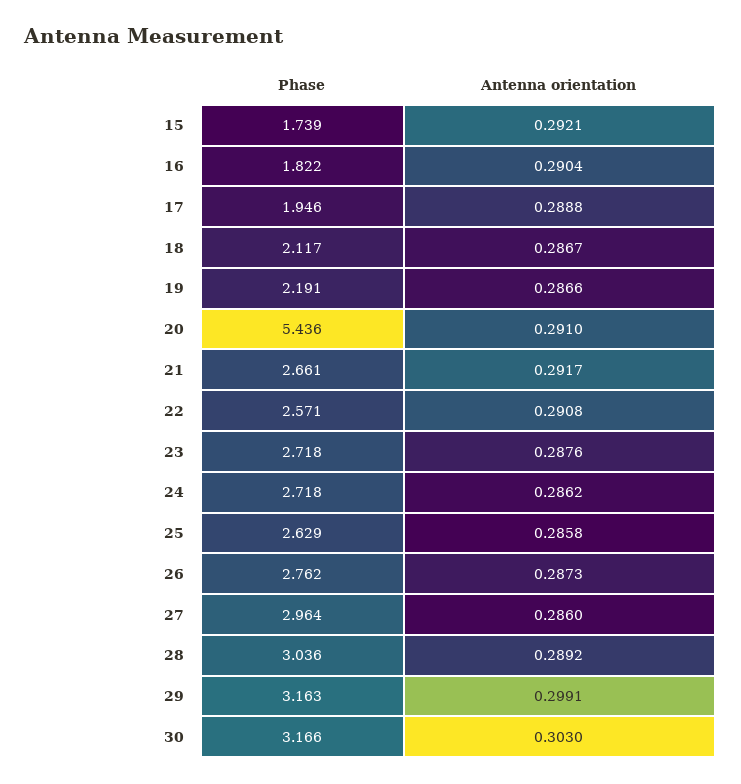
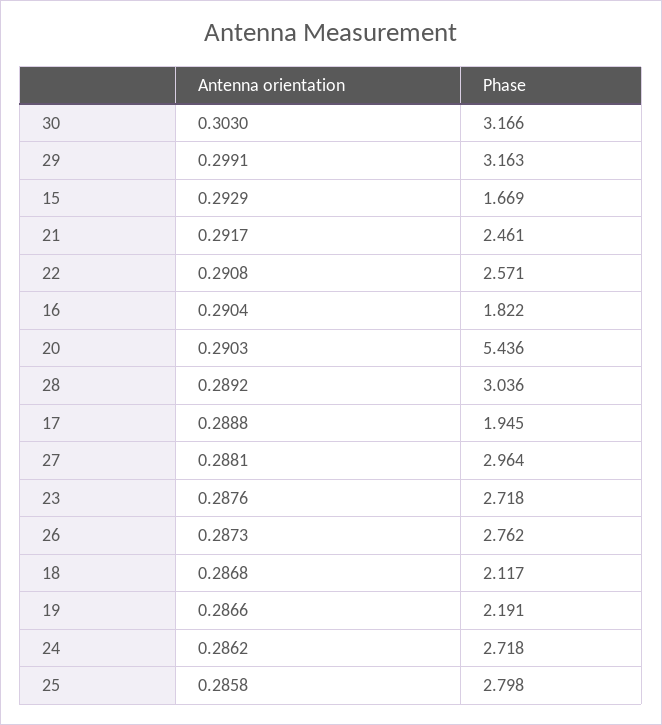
Phase, 15: 1.739 -> 1.669
Antenna orientation, 15: 0.2921 -> 0.2929
Phase, 17: 1.946 -> 1.945
Antenna orientation, 18: 0.2867 -> 0.2868
Antenna orientation, 20: 0.291 -> 0.2903
Phase, 21: 2.661 -> 2.461
Phase, 25: 2.629 -> 2.798
Antenna orientation, 27: 0.286 -> 0.2881

